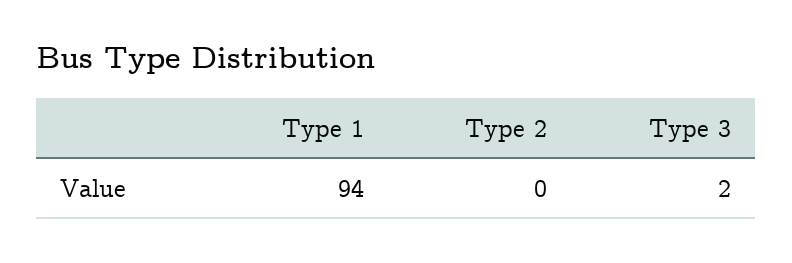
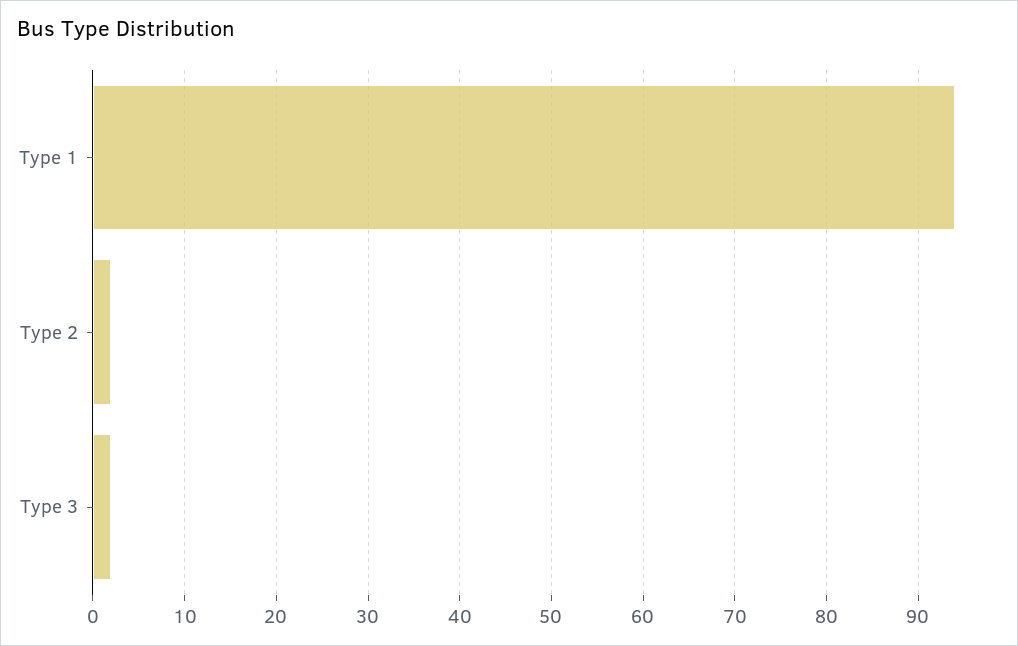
Type 2: 0 -> 2

